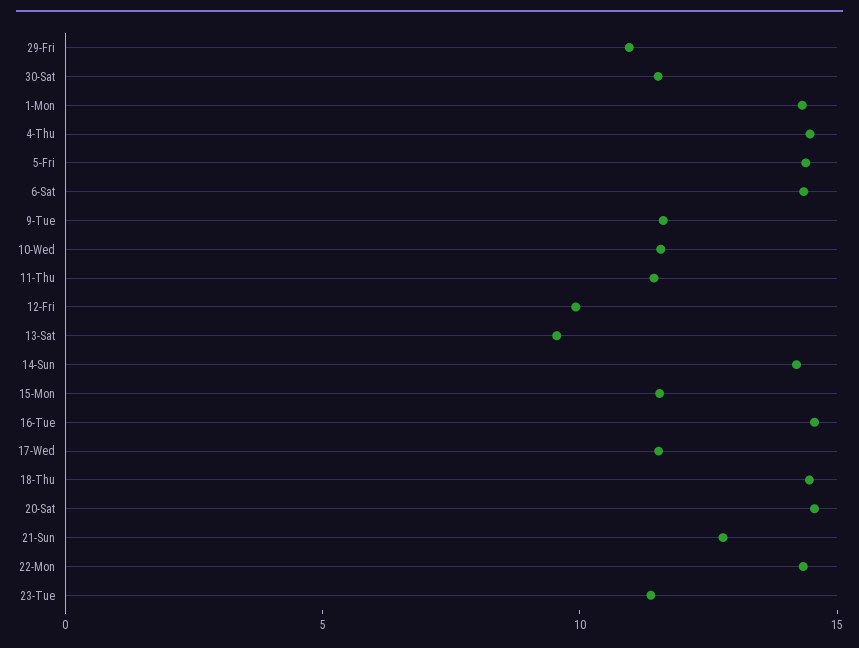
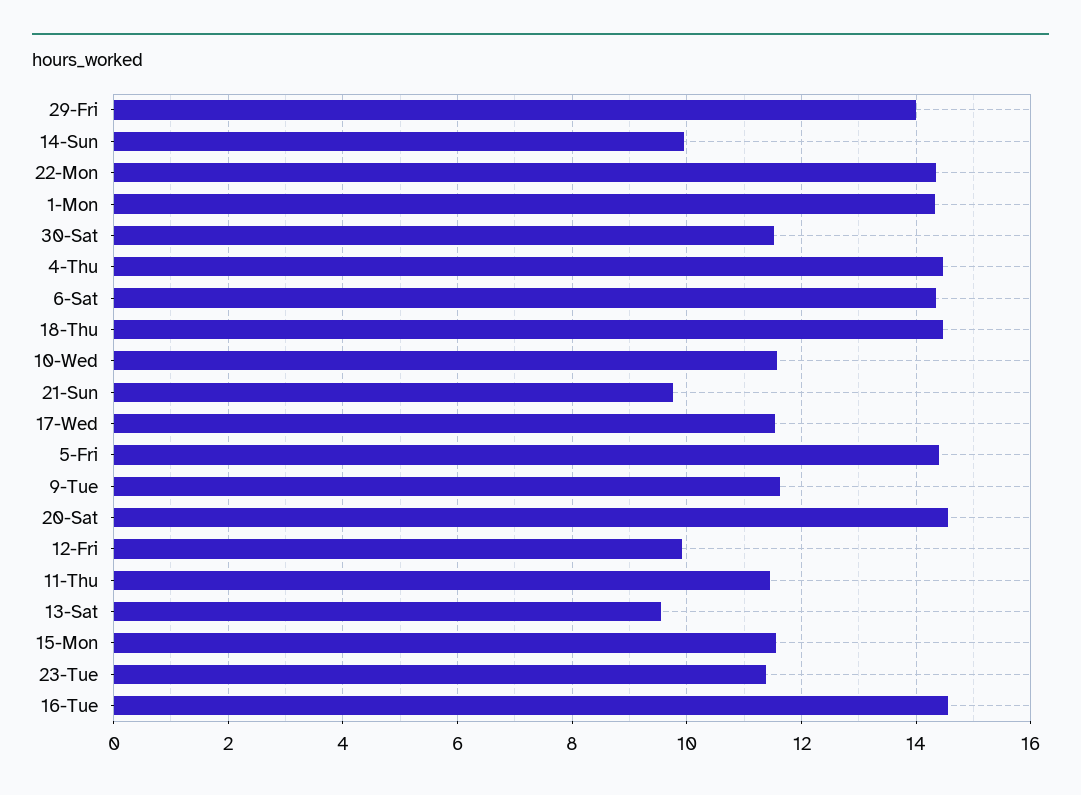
29-Fri: 11 -> 14
14-Sun: 14 -> 10
21-Sun: 13 -> 9.8

